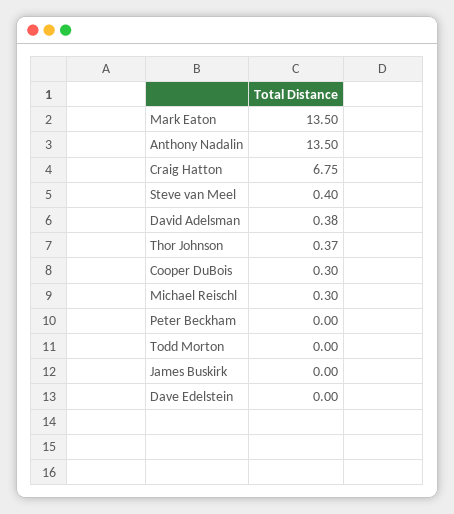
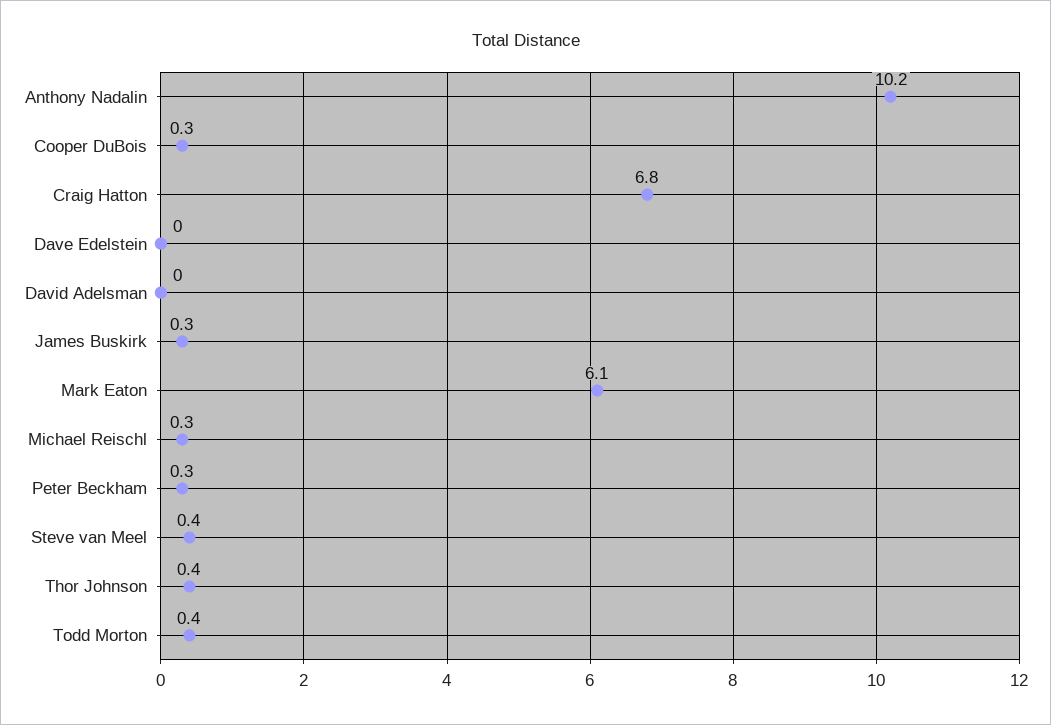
Mark Eaton: 13.5 -> 6.1
Anthony Nadalin: 13.5 -> 10.2
David Adelsman: 0.38 -> 0
Peter Beckham: 0 -> 0.3
Todd Morton: 0 -> 0.4
James Buskirk: 0 -> 0.3

